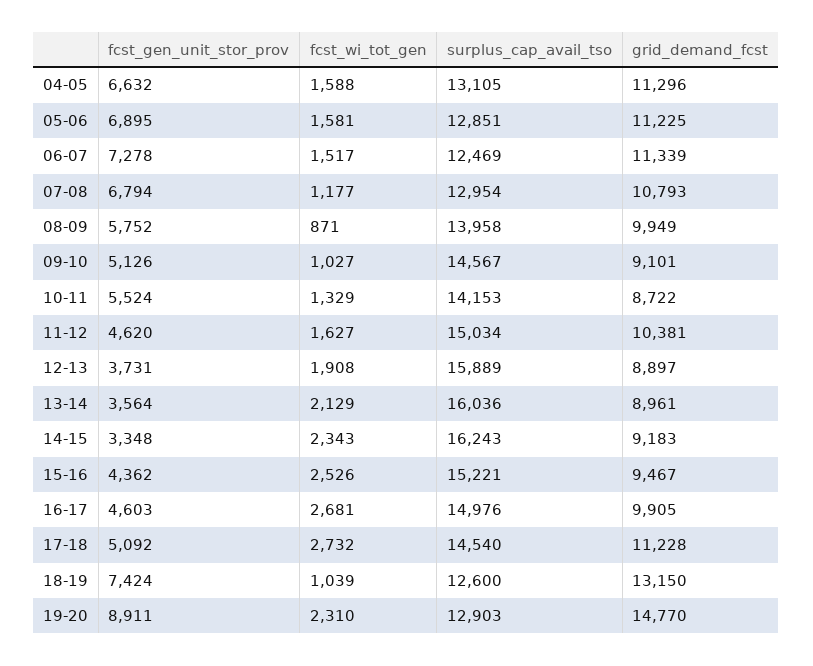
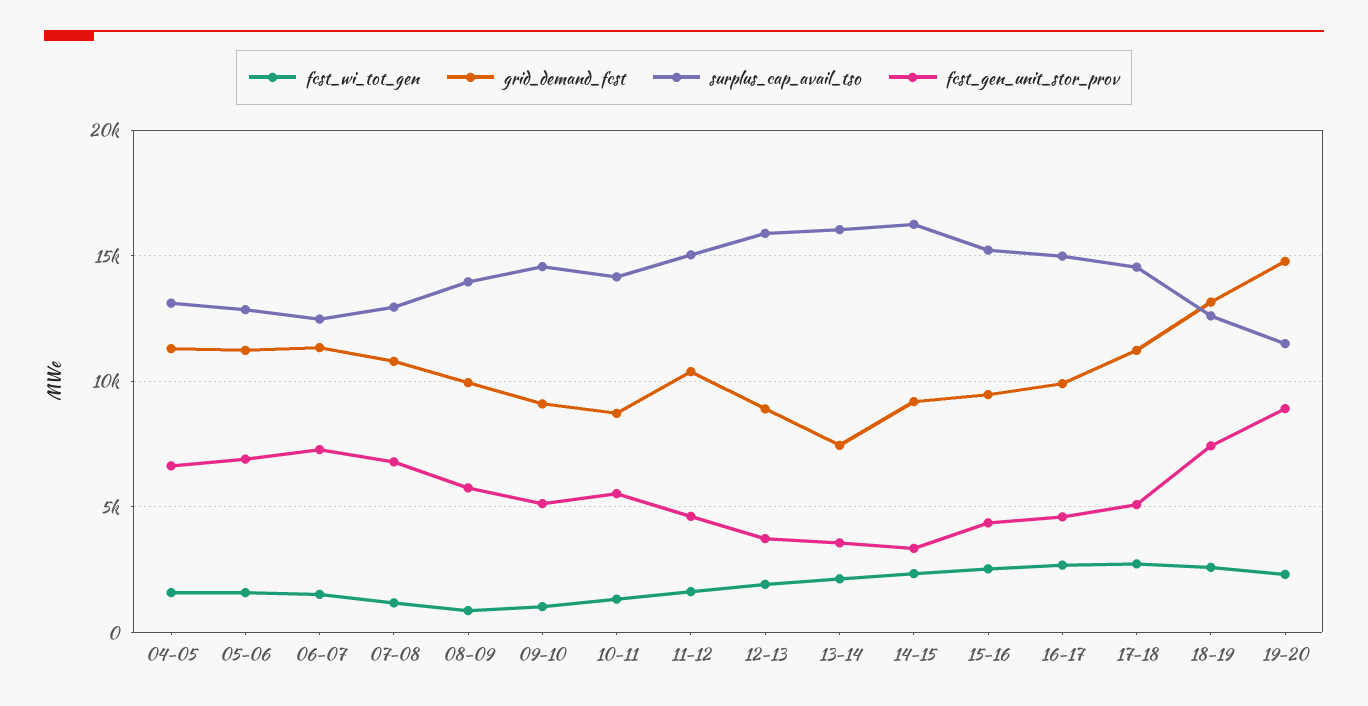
grid_demand_fcst, 13-14: 8961 -> 7500
fcst_wi_tot_gen, 18-19: 1039 -> 2500
surplus_cap_avail_tso, 19-20: 12903 -> 11500

